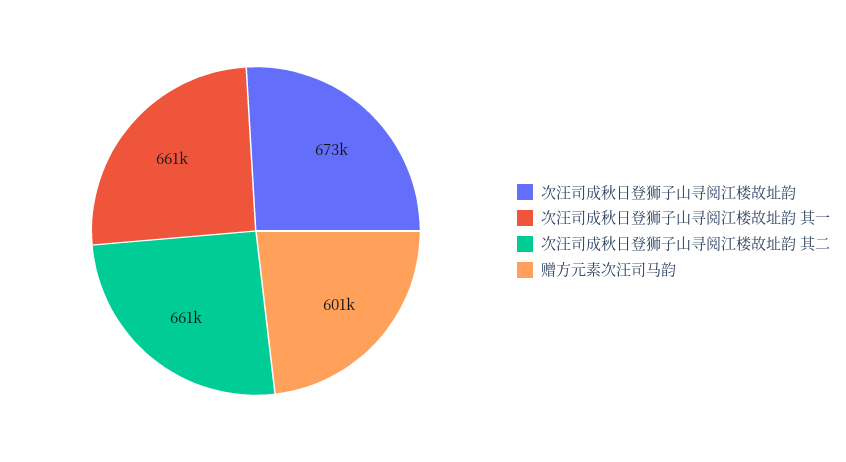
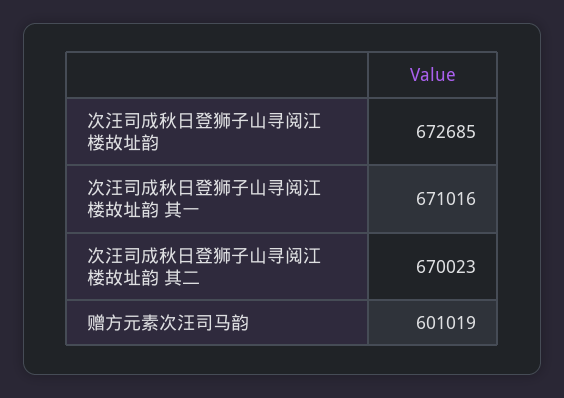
次汪司成秋日登狮子山寻阅江楼故址韵 其一: 661000 -> 671016
次汪司成秋日登狮子山寻阅江楼故址韵 其二: 661000 -> 670023

